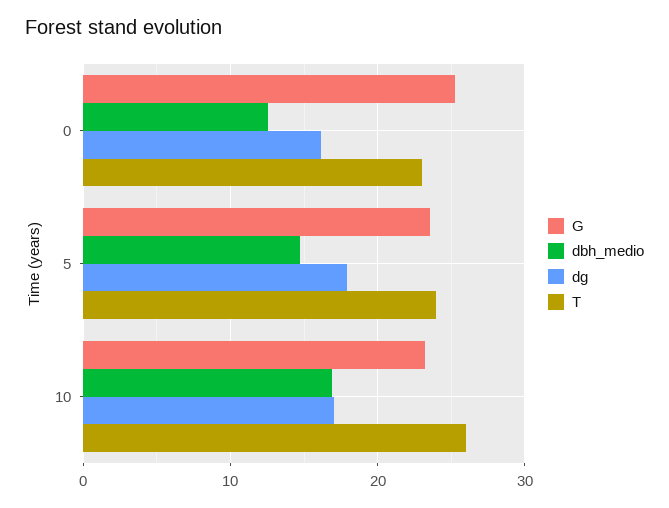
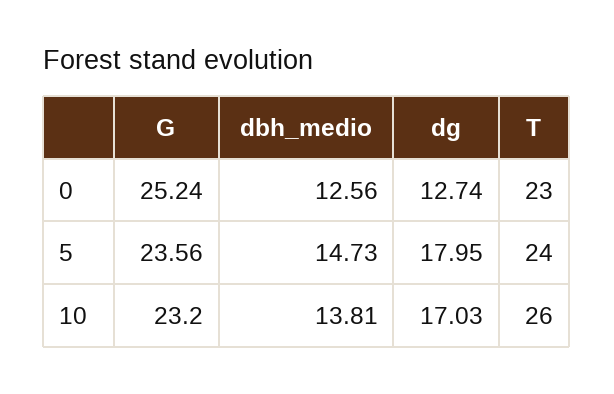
dg, 0: 16 -> 12.74
dbh_medio, 10: 17 -> 13.81

